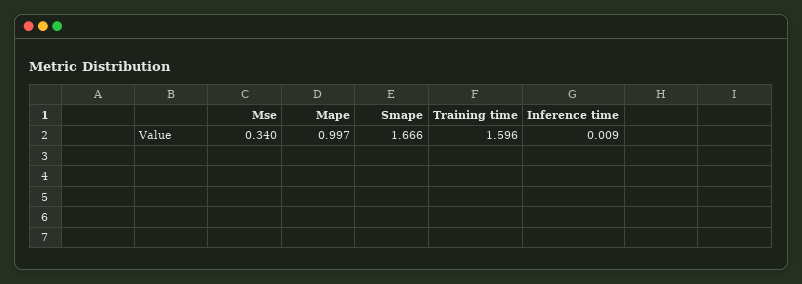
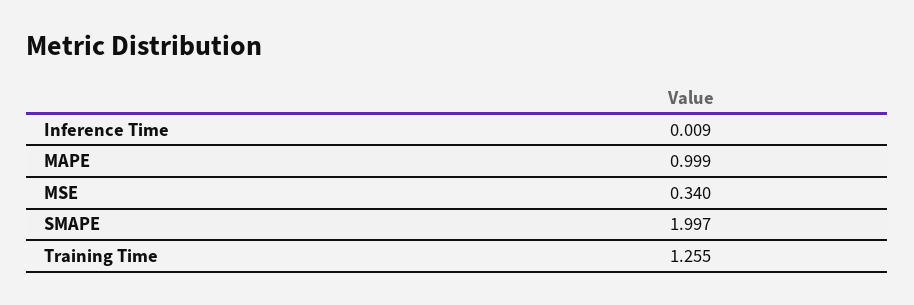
Mape: 0.997 -> 0.999
Smape: 1.666 -> 1.997
Training time: 1.596 -> 1.255

